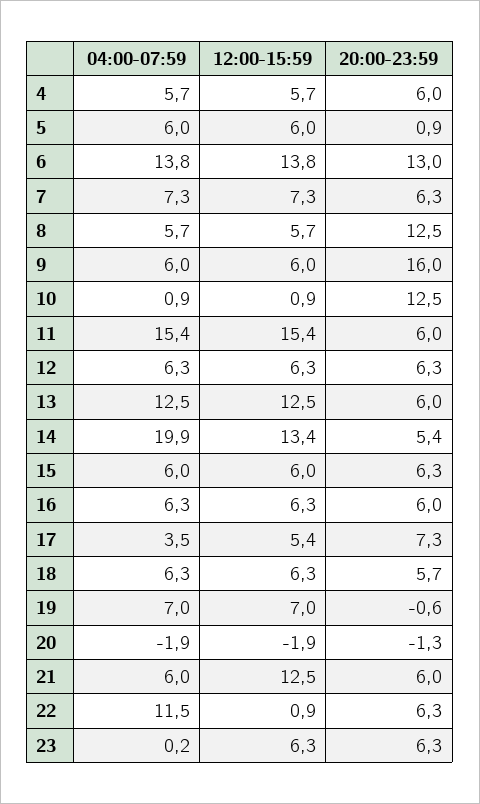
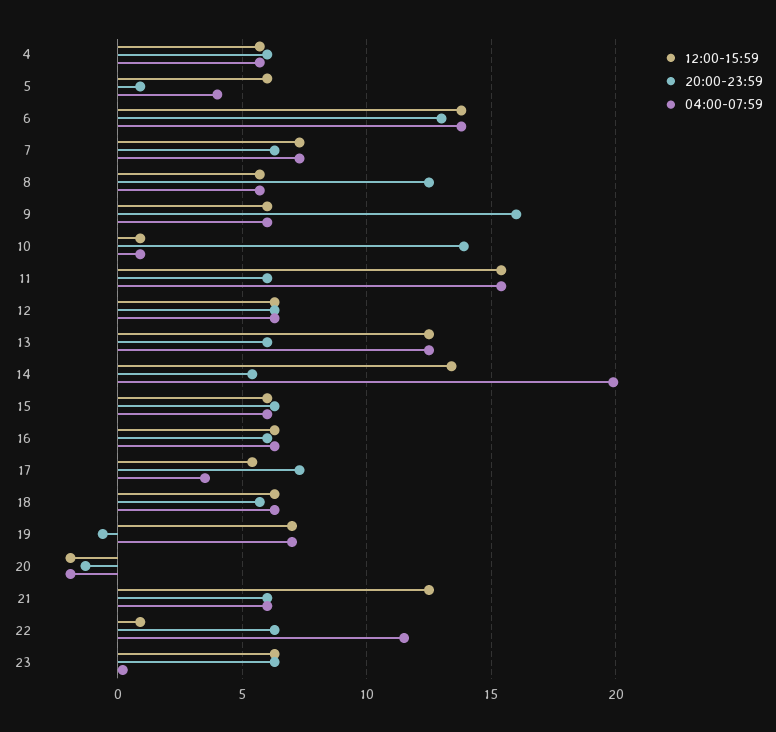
04:00-07:59, 5: 6 -> 4
20:00-23:59, 10: 12.5 -> 14

